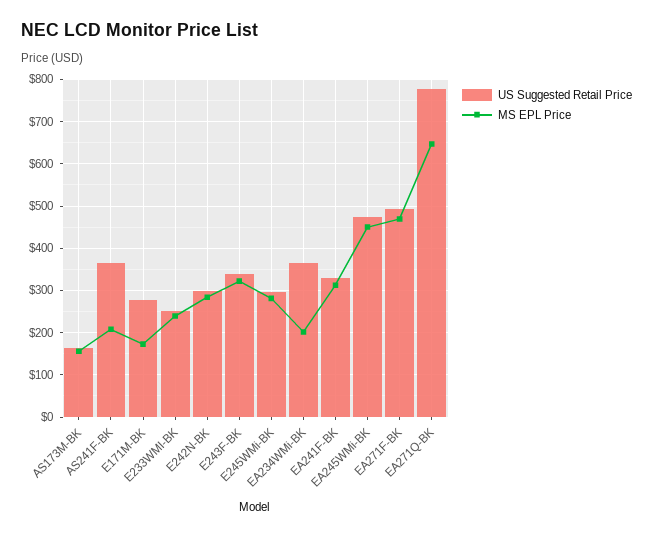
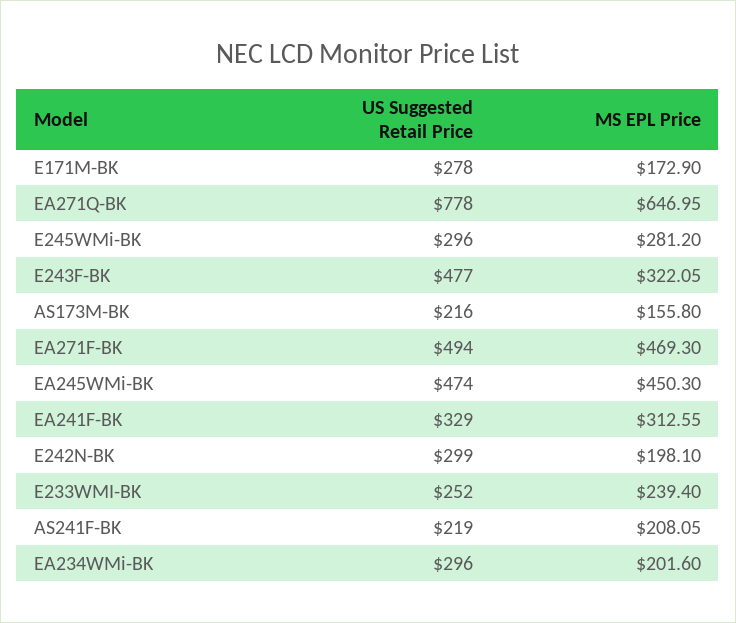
US Suggested Retail Price, AS173M-BK: 160 -> 216
US Suggested Retail Price, AS241F-BK: 360 -> 219
MS EPL Price, E242N-BK: 280 -> 198.1
US Suggested Retail Price, E243F-BK: 340 -> 477
US Suggested Retail Price, EA234WMi-BK: 360 -> 296

